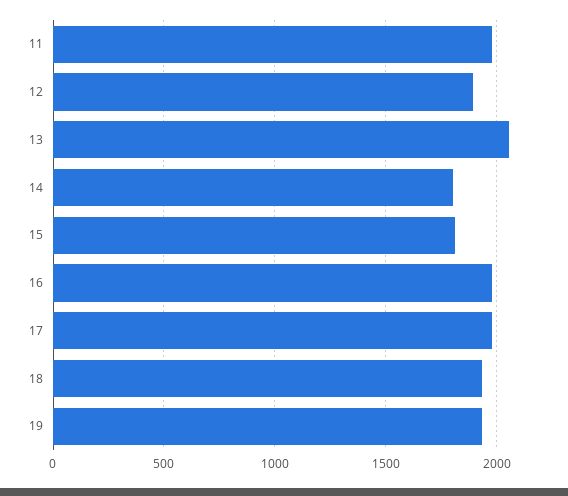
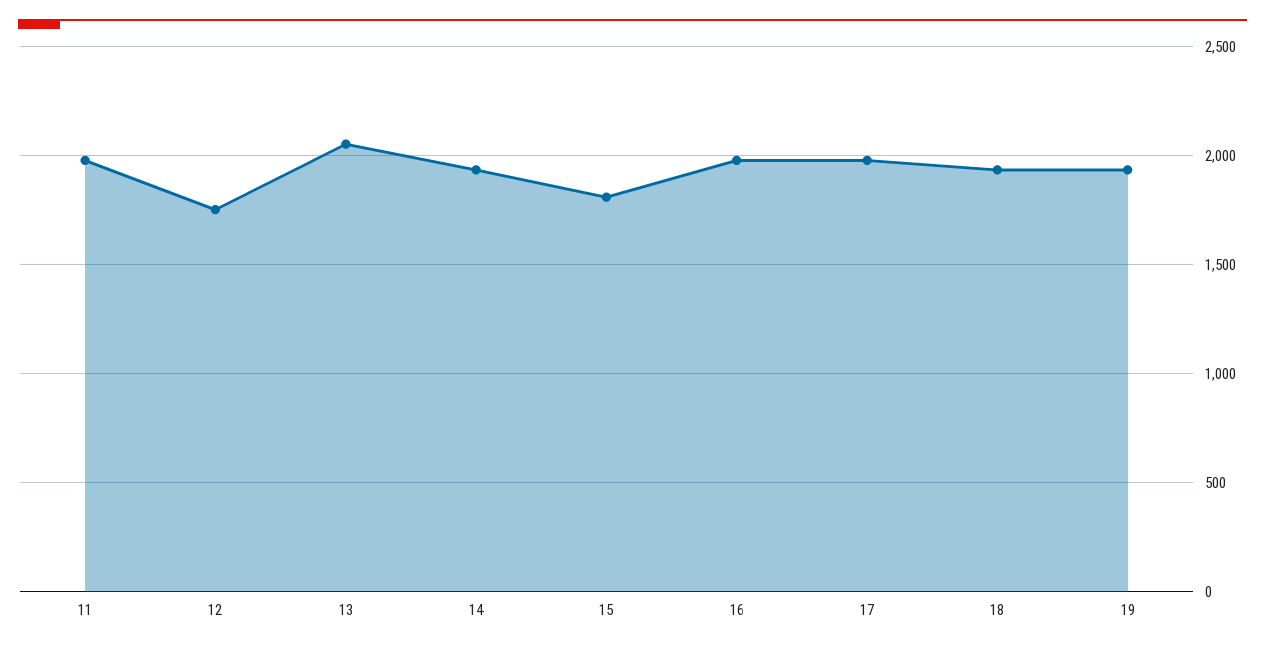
12: 1900 -> 1750
14: 1800 -> 1950

